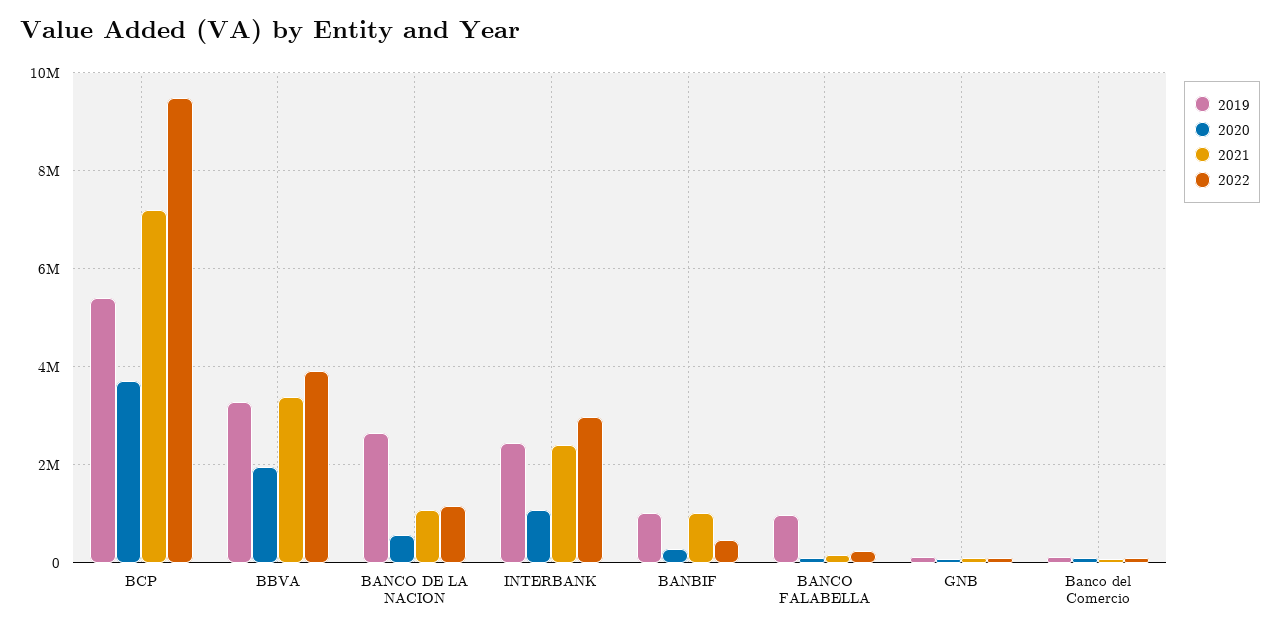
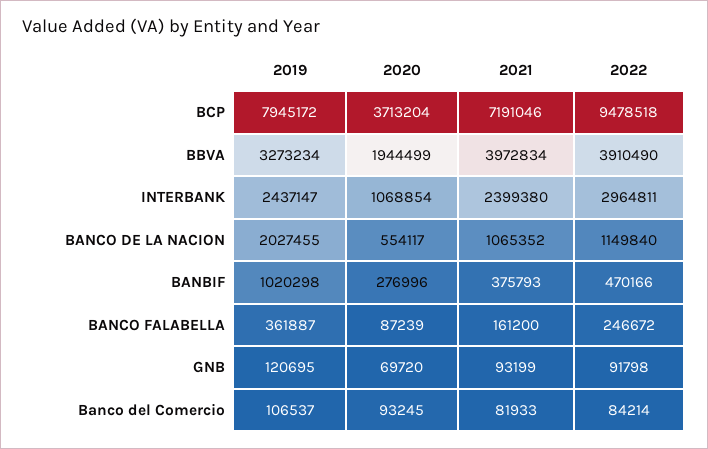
2019, BCP: 5400000 -> 7945172
2021, BBVA: 3400000 -> 3972834
2019, BANCO DE LA NACION: 2600000 -> 2027455
2021, BANBIF: 1000000 -> 375793
2019, BANCO FALABELLA: 1000000 -> 361887

